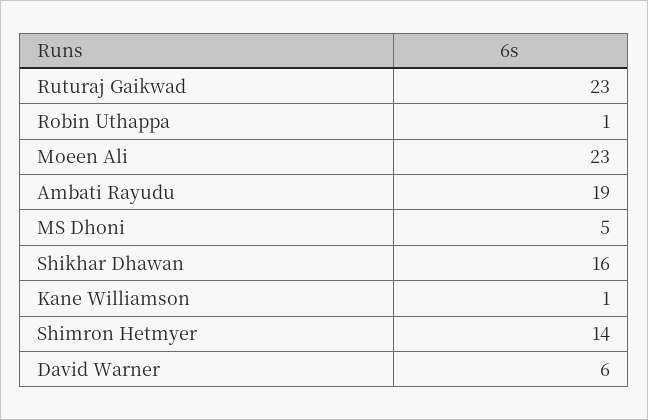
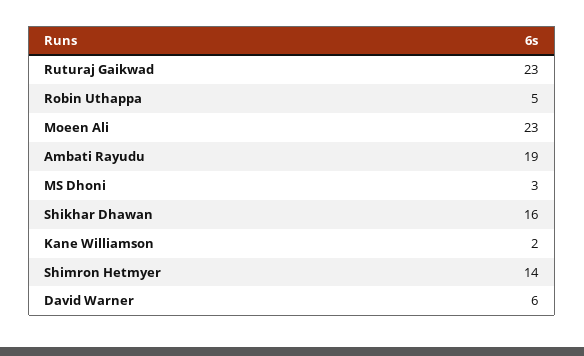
Robin Uthappa: 1 -> 5
MS Dhoni: 5 -> 3
Kane Williamson: 1 -> 2

